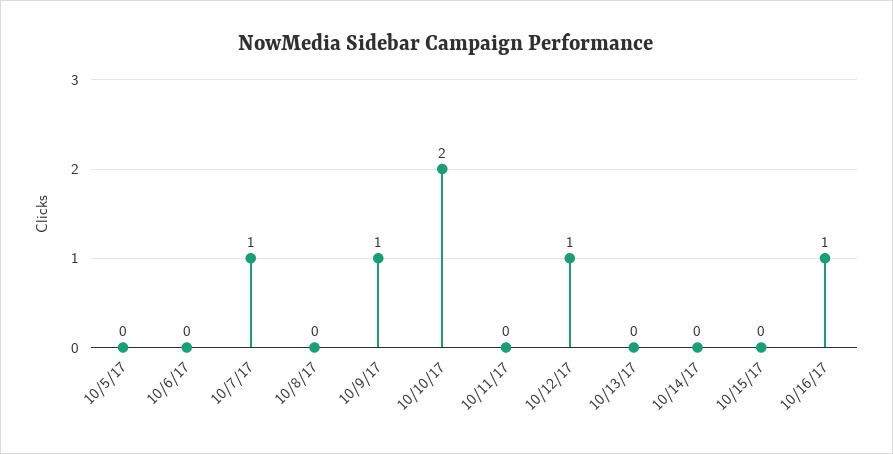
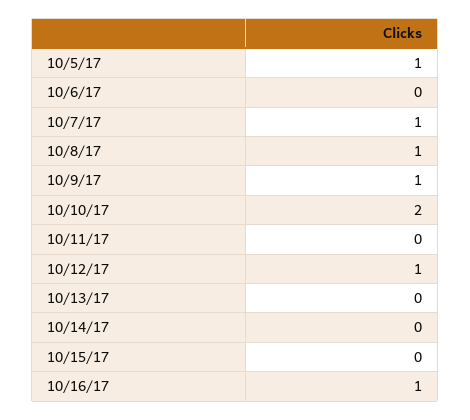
10/5/17: 0 -> 1
10/8/17: 0 -> 1

